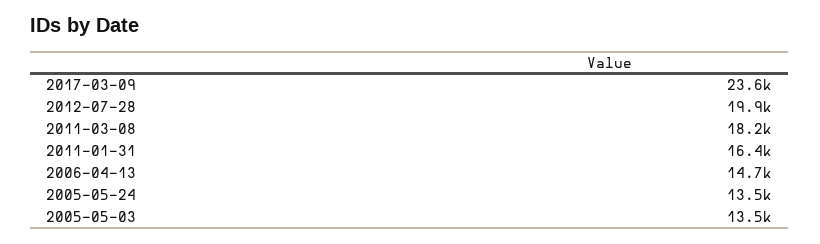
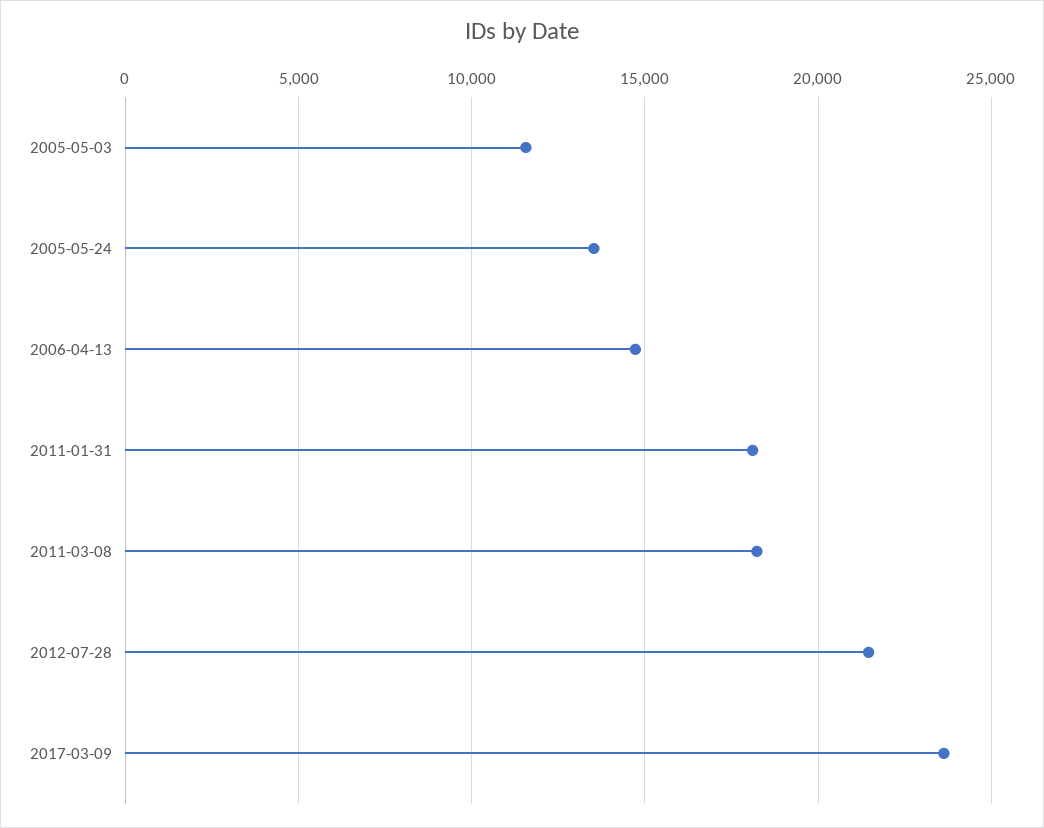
2012-07-28: 19900 -> 21500
2011-01-31: 16400 -> 18000
2005-05-03: 13500 -> 11500

